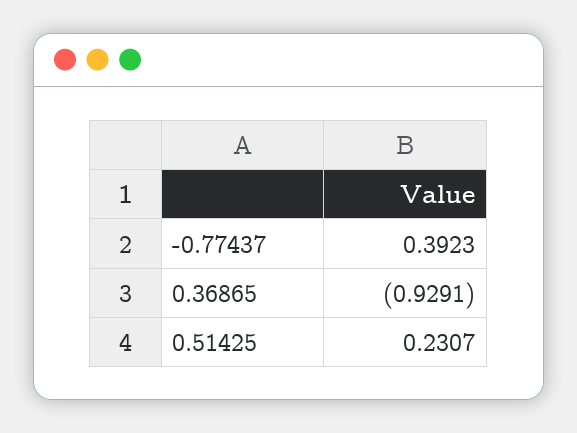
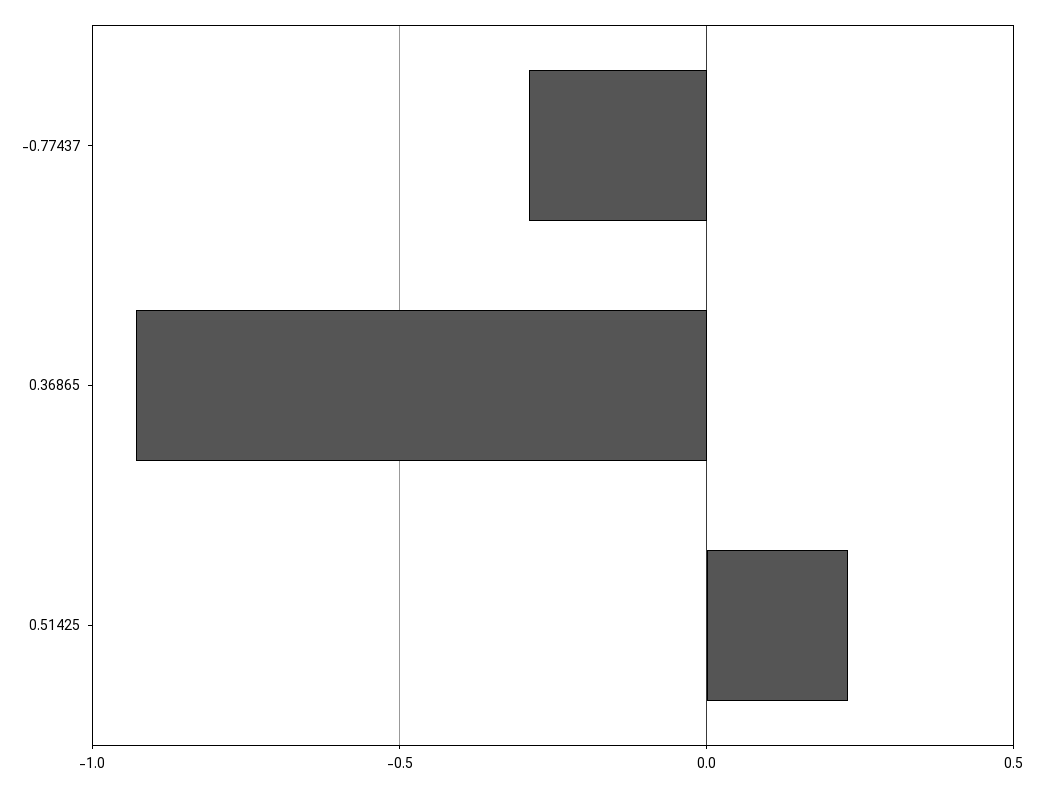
-0.77437: 0.3923 -> -0.3

